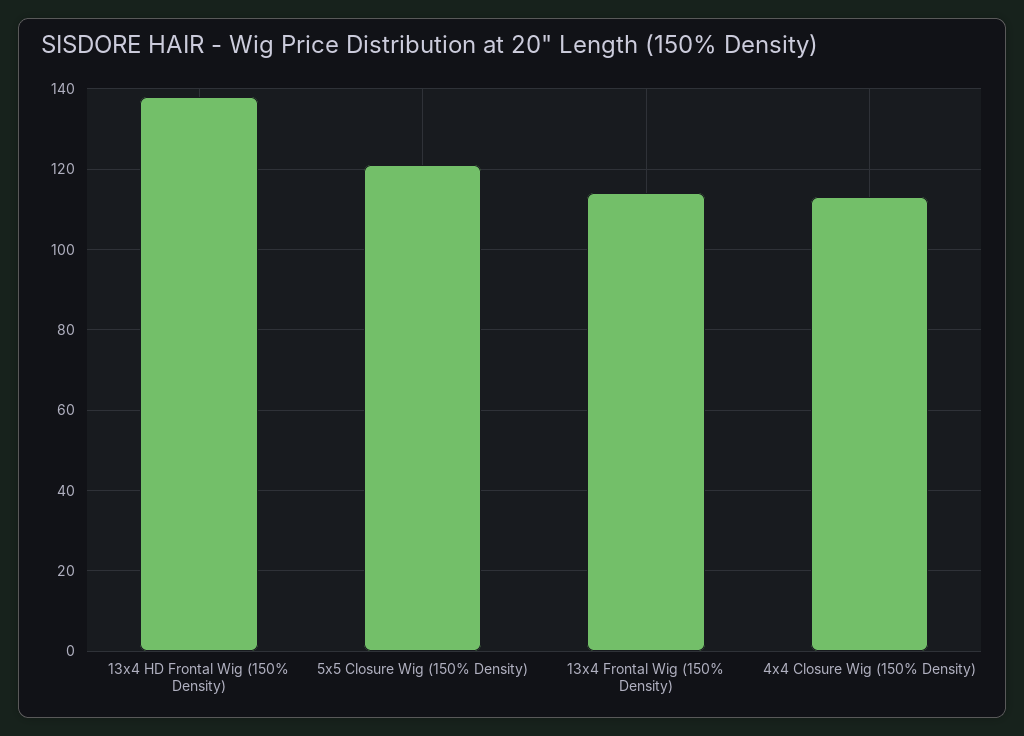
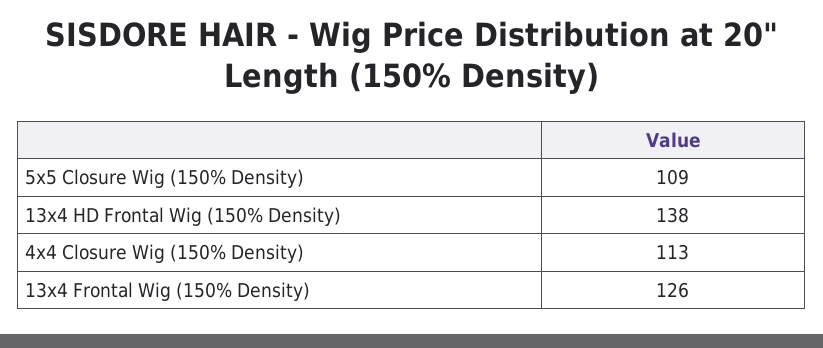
5x5 Closure Wig (150% Density): 120 -> 109
13x4 Frontal Wig (150% Density): 115 -> 126

